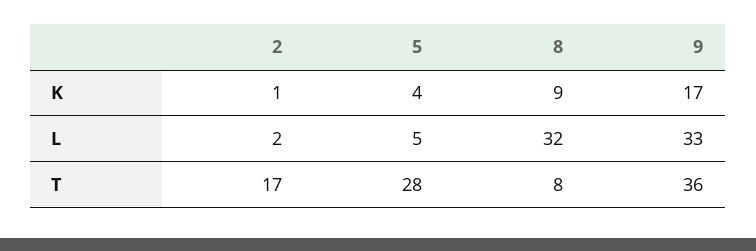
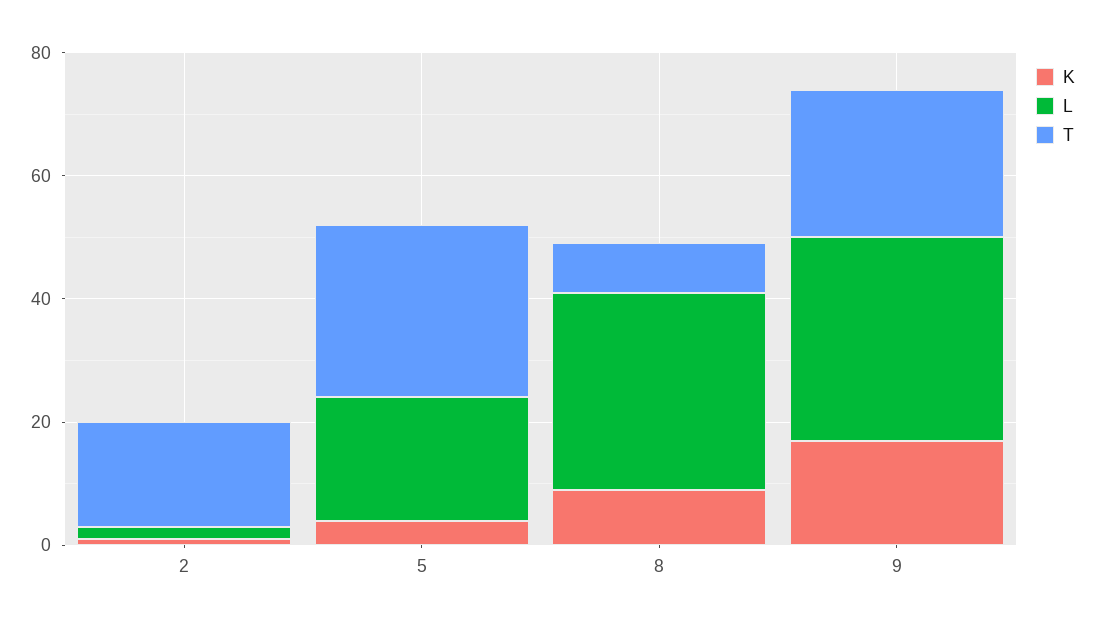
L, 5: 5 -> 20
T, 9: 36 -> 25

